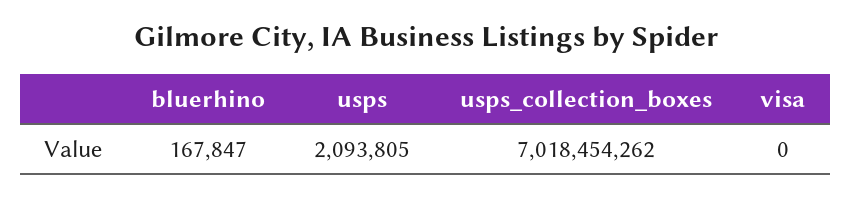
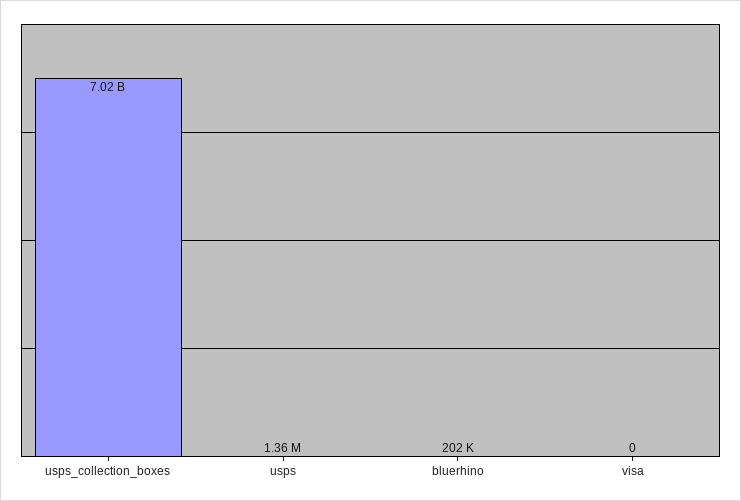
bluerhino: 167847 -> 202000
usps: 2093805 -> 1360000

